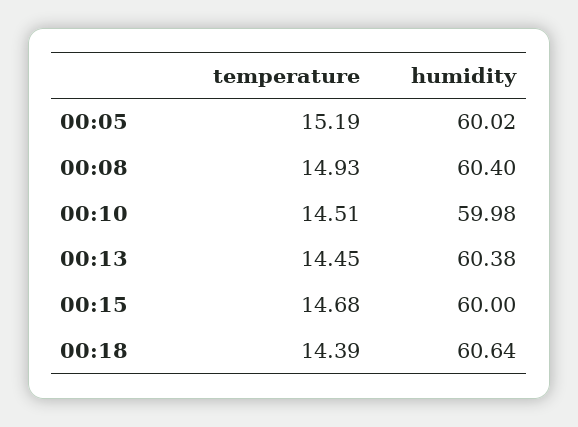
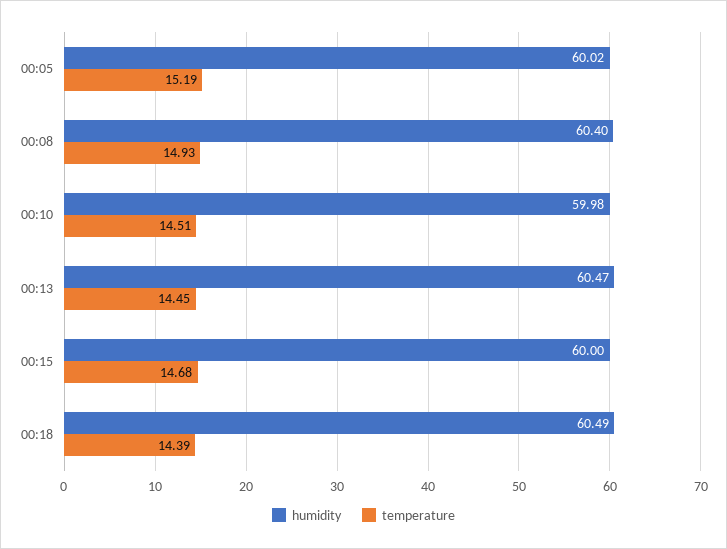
humidity, 00:13: 60.38 -> 60.47
humidity, 00:18: 60.64 -> 60.49

